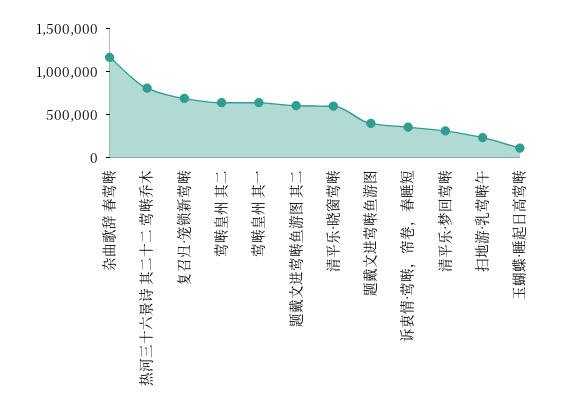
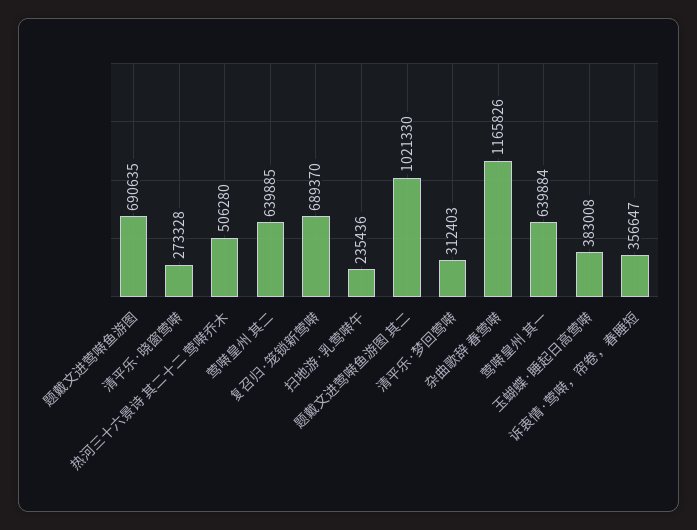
热河三十六景诗 其二十二 莺啭乔木: 800000 -> 506280
题戴文进莺啭鱼游图 其二: 600000 -> 1021330
清平乐·晓窗莺啭: 600000 -> 273328
题戴文进莺啭鱼游图: 400000 -> 690635
玉蝴蝶·睡起日高莺啭: 100000 -> 383008

